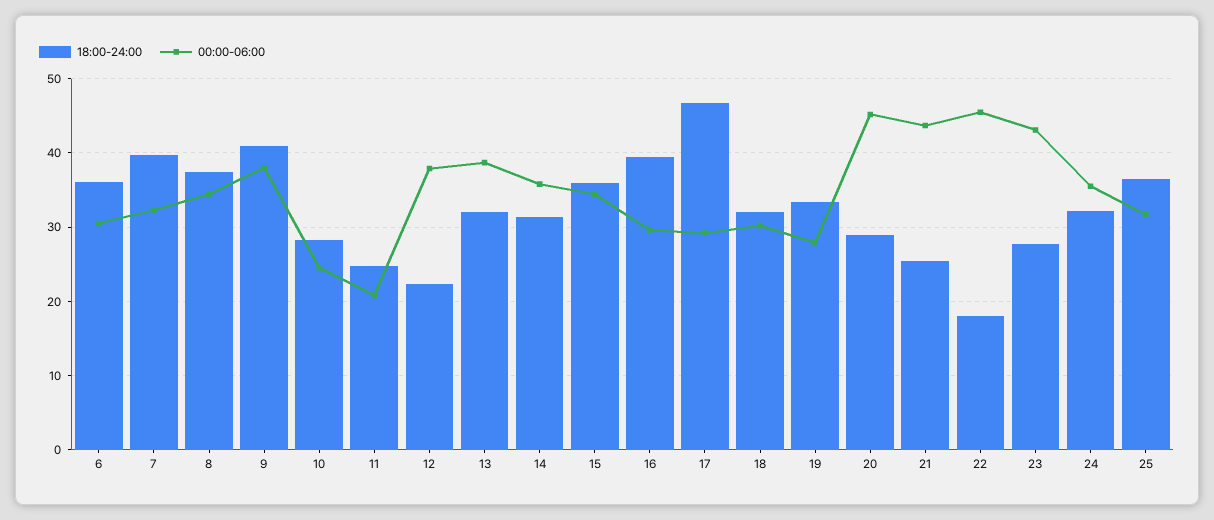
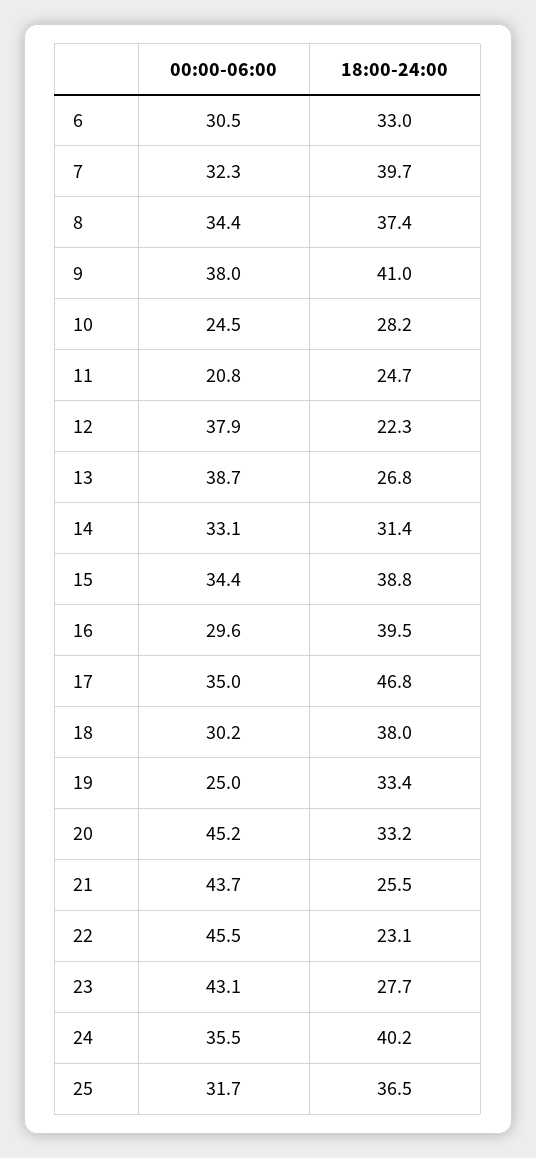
18:00-24:00, 6: 36 -> 33
18:00-24:00, 13: 32 -> 26.8
00:00-06:00, 14: 36 -> 33.1
18:00-24:00, 15: 36 -> 38.8
00:00-06:00, 17: 29 -> 35
18:00-24:00, 18: 32 -> 38
00:00-06:00, 19: 28 -> 25
18:00-24:00, 20: 29 -> 33.2
18:00-24:00, 22: 18 -> 23.1
18:00-24:00, 24: 32 -> 40.2

